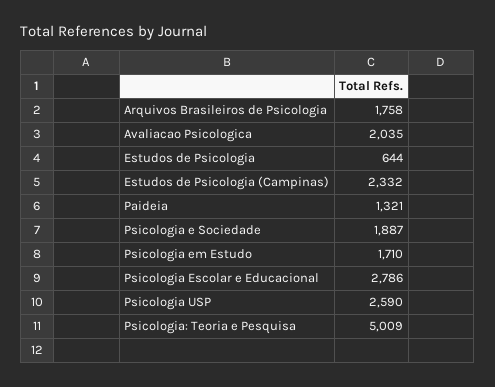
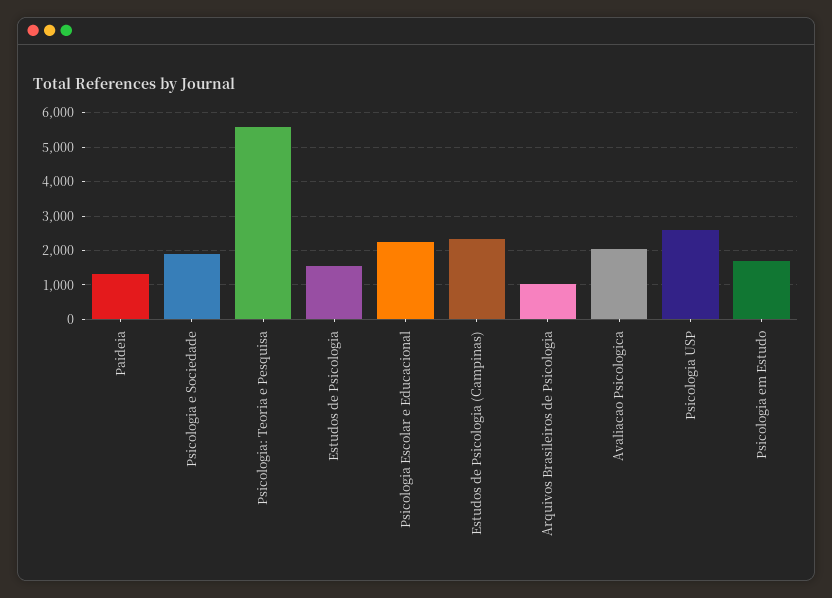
Arquivos Brasileiros de Psicologia: 1758 -> 1000
Estudos de Psicologia: 644 -> 1600
Psicologia Escolar e Educacional: 2786 -> 2200
Psicologia: Teoria e Pesquisa: 5009 -> 5600

